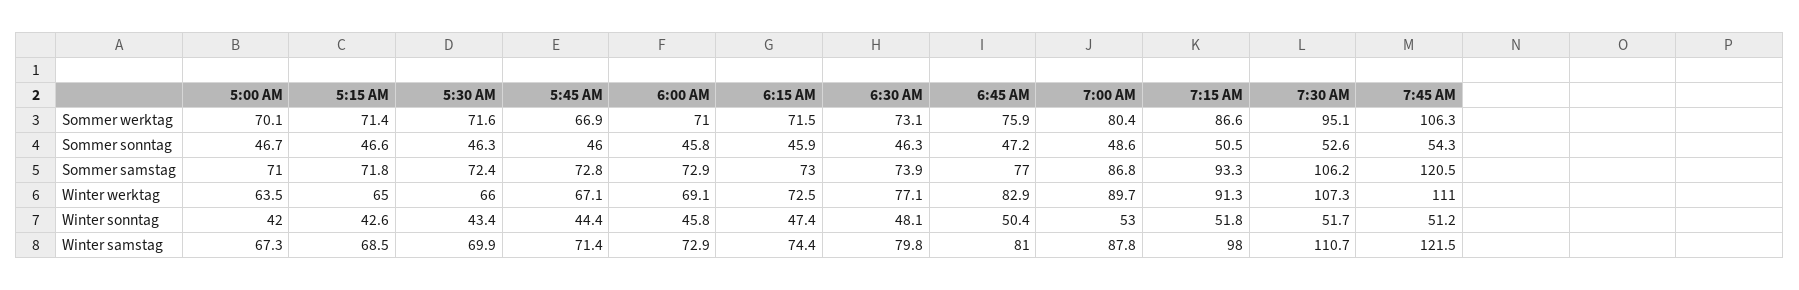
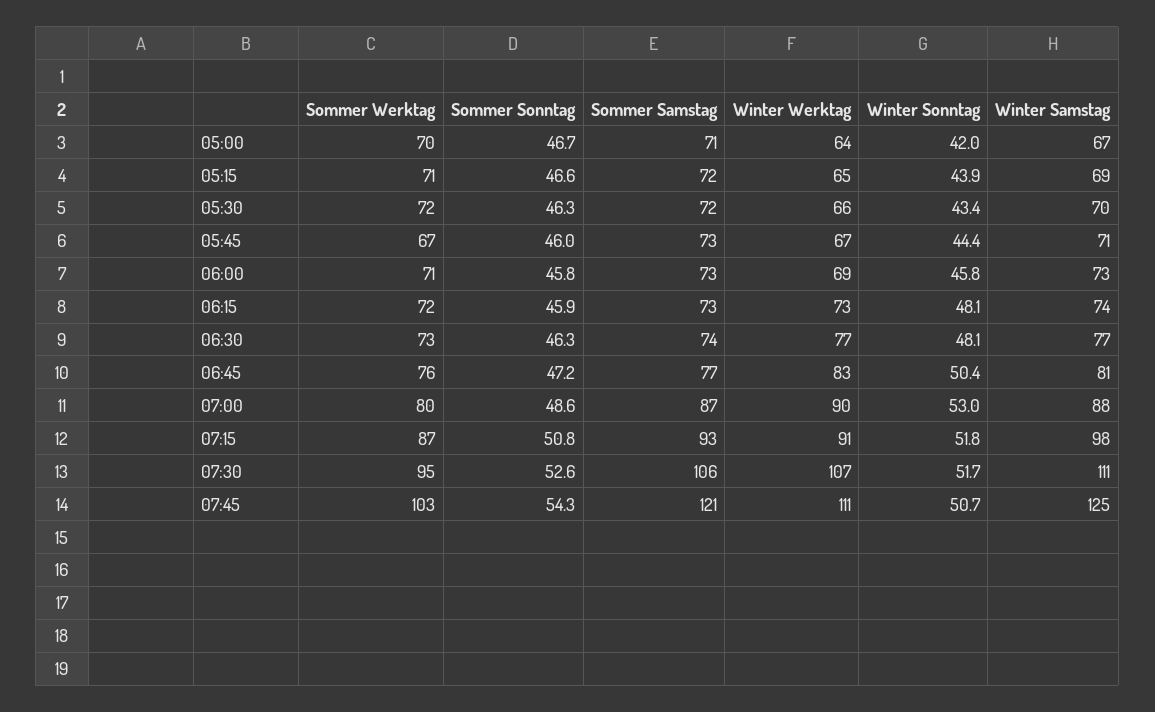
7:45 AM, Sommer werktag: 106.3 -> 103
7:15 AM, Sommer sonntag: 50.5 -> 50.8
5:15 AM, Winter sonntag: 42.6 -> 43.9
6:15 AM, Winter sonntag: 47.4 -> 48.1
7:45 AM, Winter sonntag: 51.2 -> 50.7
6:30 AM, Winter samstag: 79.8 -> 77
7:45 AM, Winter samstag: 121.5 -> 125

